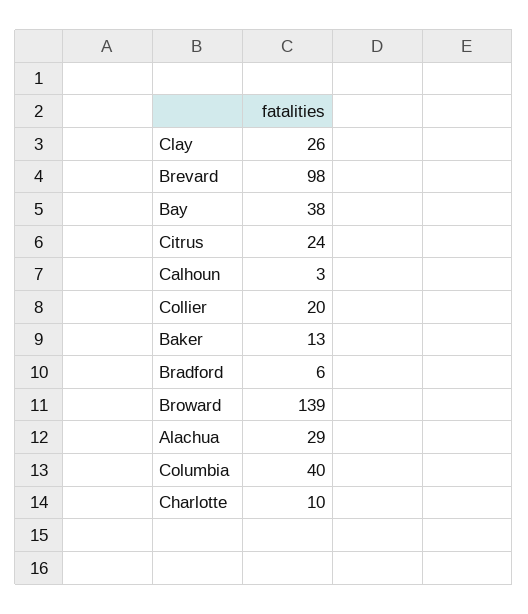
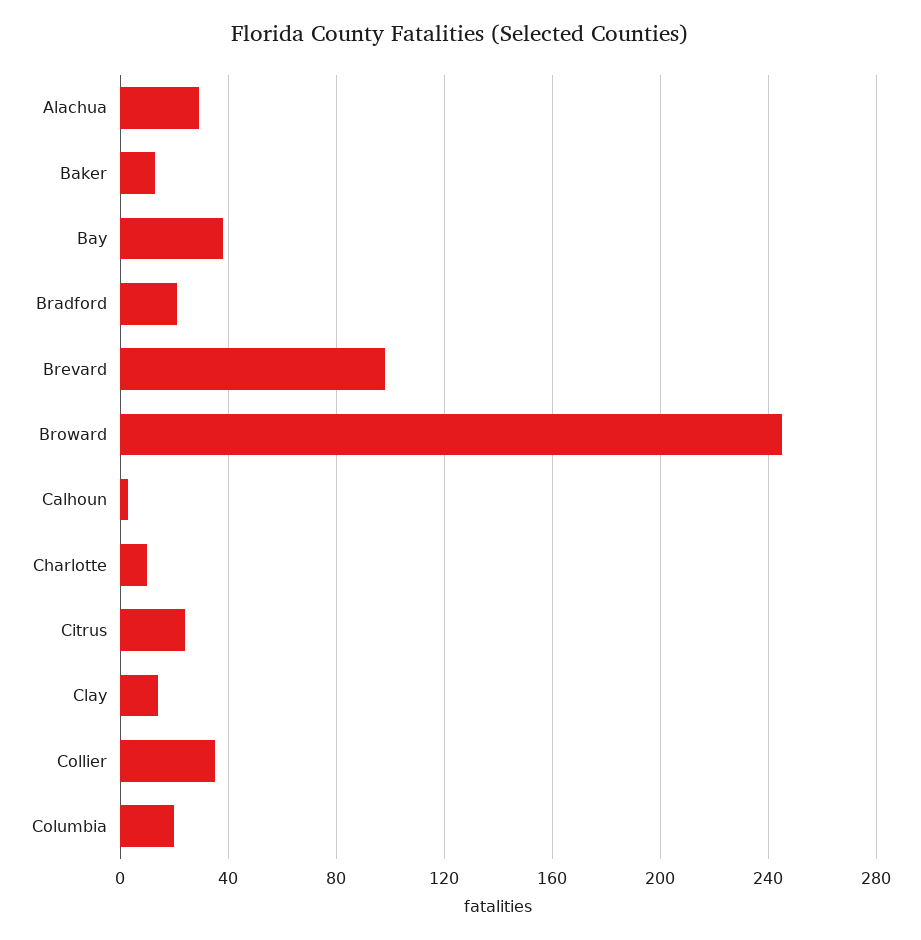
Clay: 26 -> 15
Collier: 20 -> 35
Bradford: 6 -> 20
Broward: 139 -> 245
Columbia: 40 -> 20

